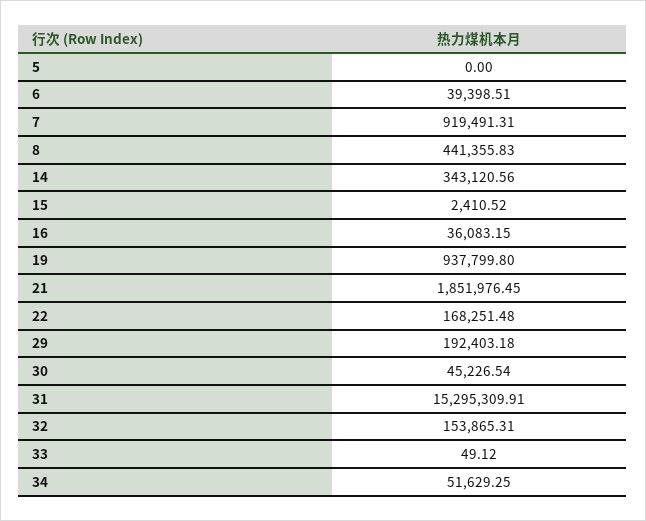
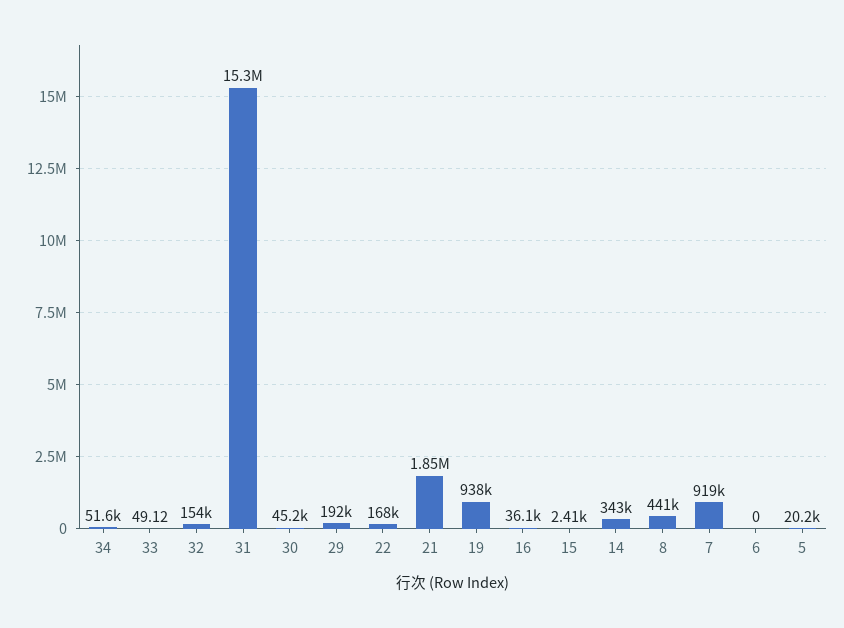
5: 0 -> 20200
6: 39398.51 -> 0

